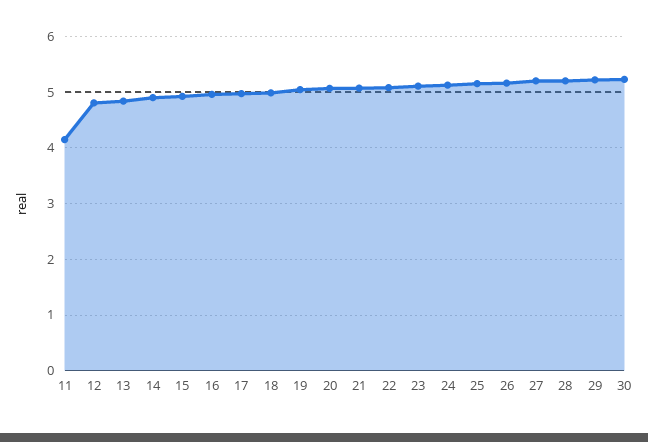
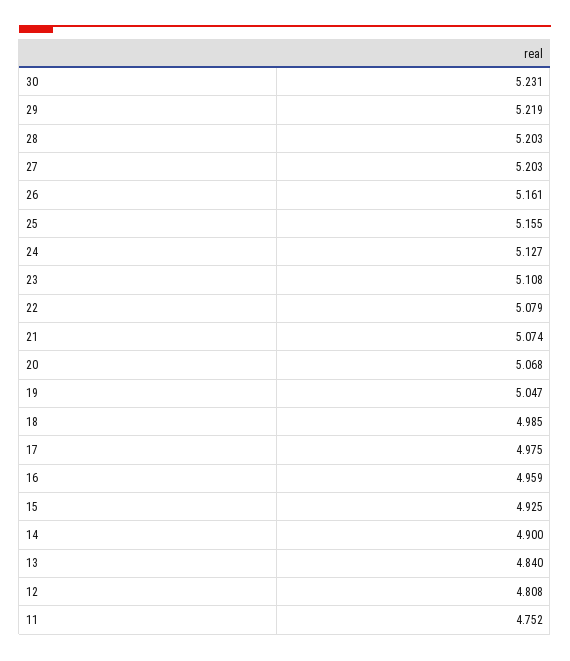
11: 4.2 -> 4.752

